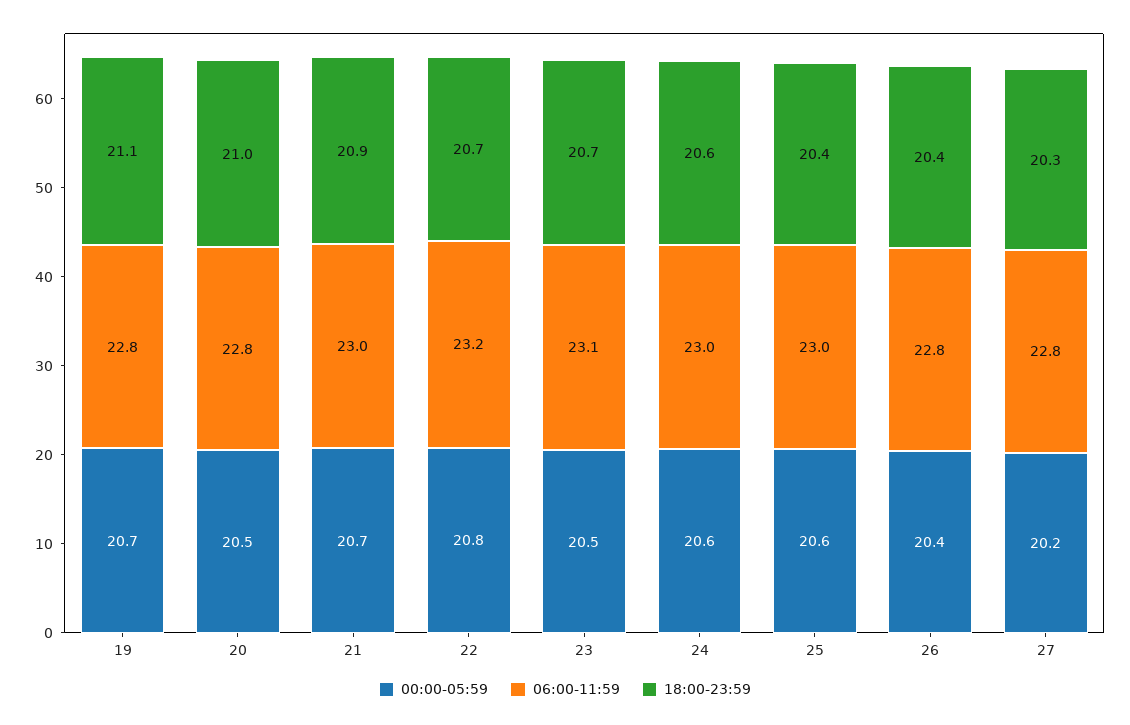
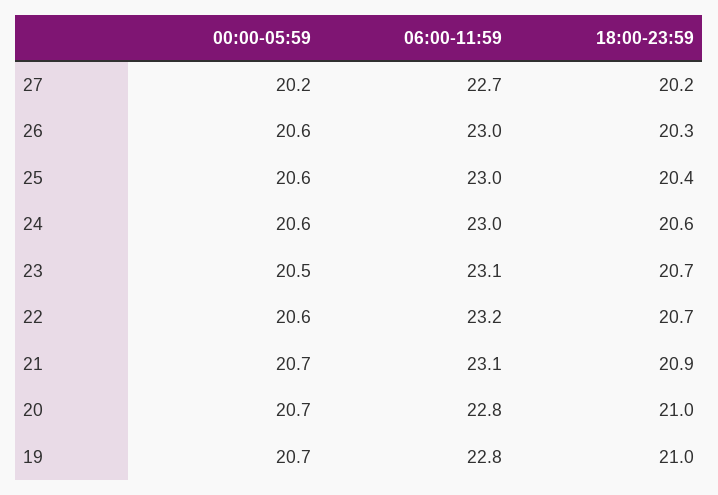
18:00-23:59, 19: 21.1 -> 21
00:00-05:59, 20: 20.5 -> 20.7
06:00-11:59, 21: 23 -> 23.1
00:00-05:59, 22: 20.8 -> 20.6
00:00-05:59, 26: 20.4 -> 20.6
06:00-11:59, 26: 22.8 -> 23
18:00-23:59, 26: 20.4 -> 20.3
06:00-11:59, 27: 22.8 -> 22.7
18:00-23:59, 27: 20.3 -> 20.2

